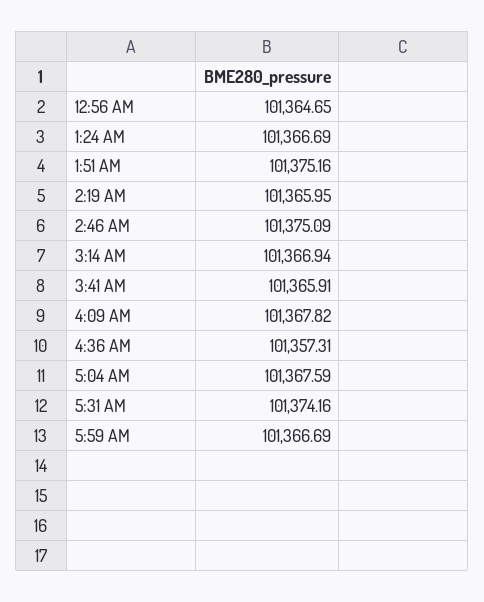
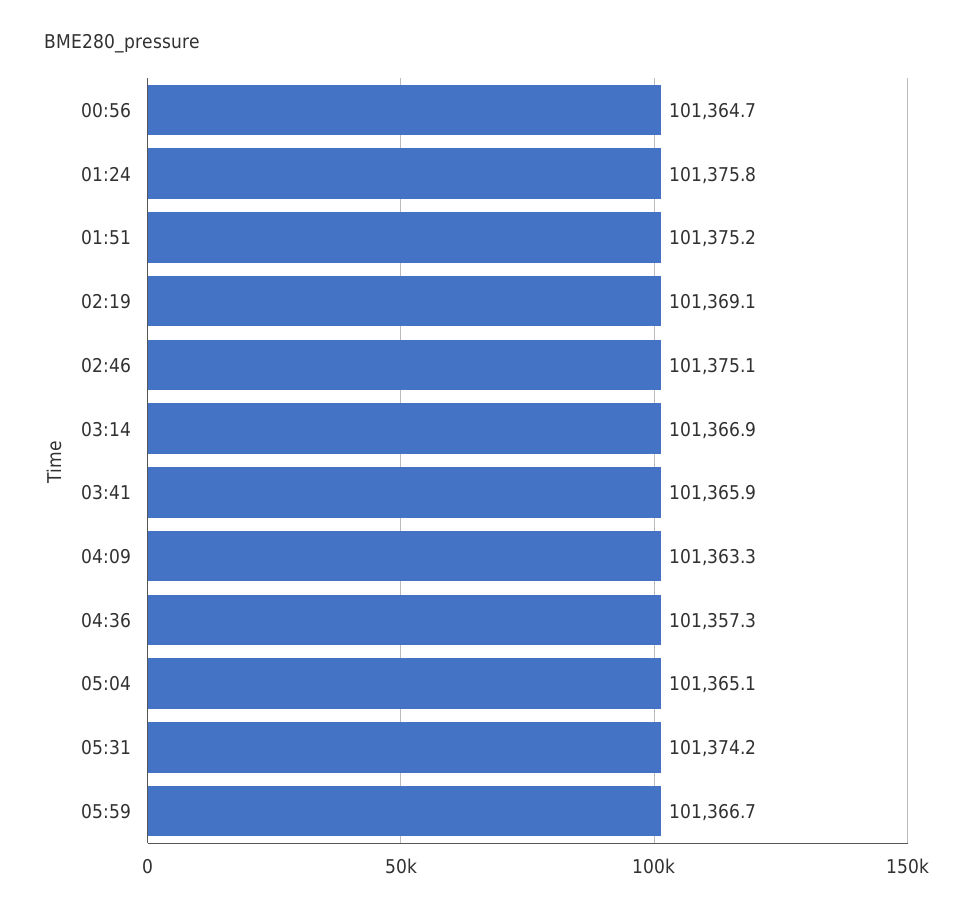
1:24 AM: 101366.69 -> 101375.8
2:19 AM: 101365.95 -> 101369.1
4:09 AM: 101367.82 -> 101363.3
5:04 AM: 101367.59 -> 101365.1

